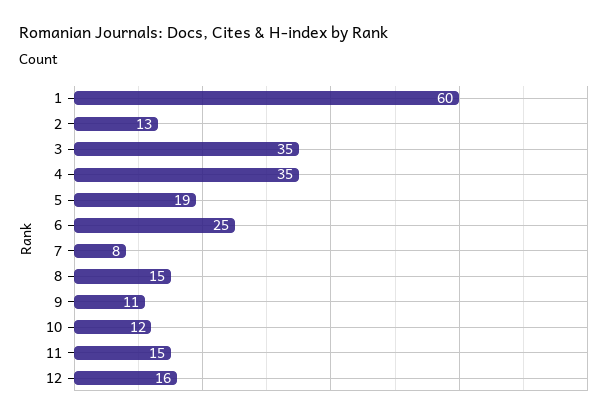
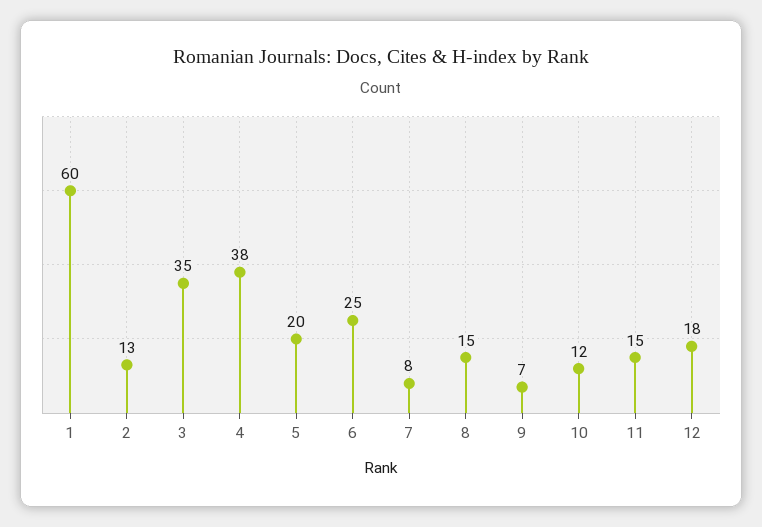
4: 35 -> 38
5: 19 -> 20
9: 11 -> 7
12: 16 -> 18

